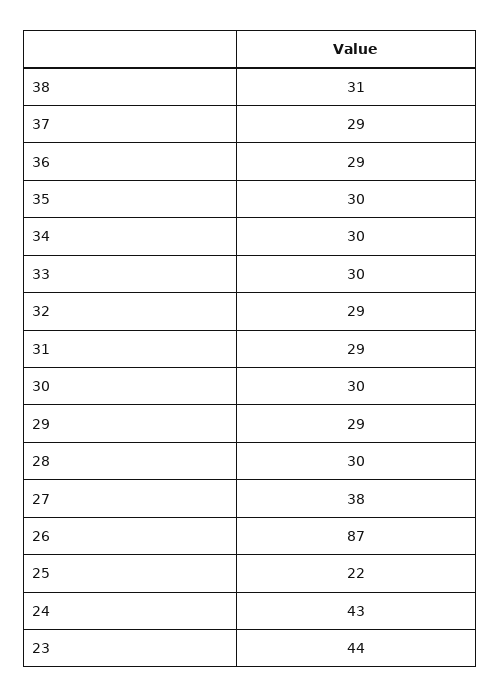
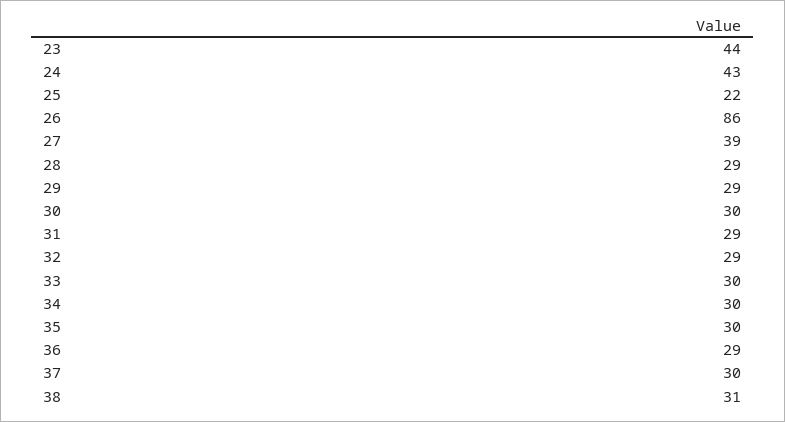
37: 29 -> 30
28: 30 -> 29
27: 38 -> 39
26: 87 -> 86

